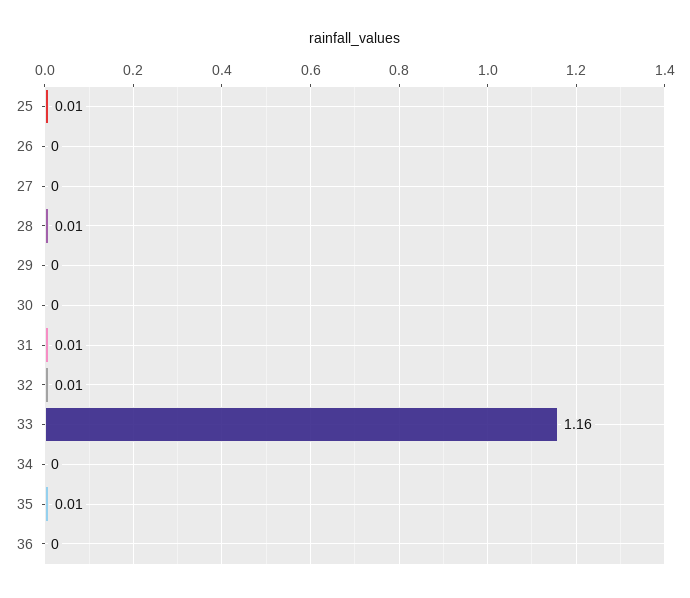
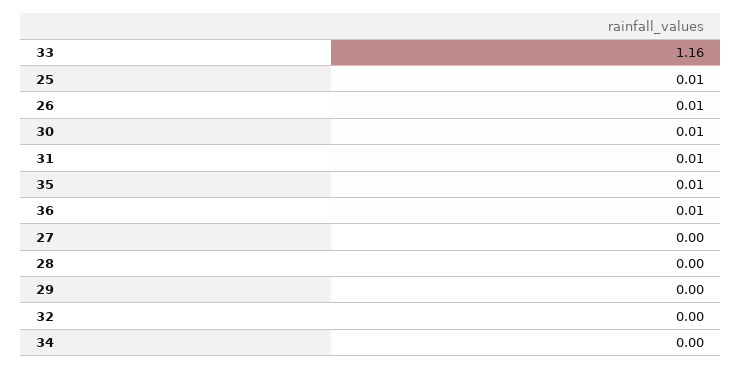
26: 0 -> 0.01
28: 0.01 -> 0
30: 0 -> 0.01
32: 0.01 -> 0
36: 0 -> 0.01

